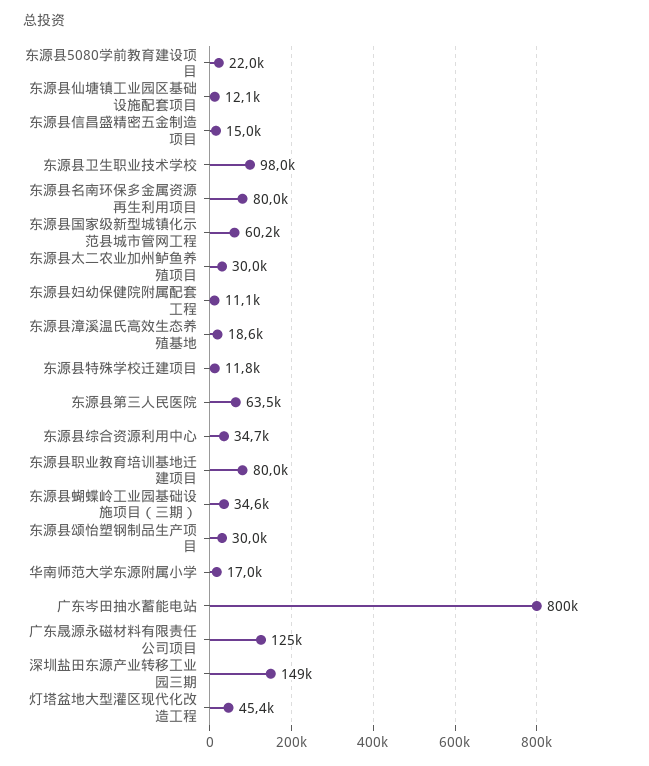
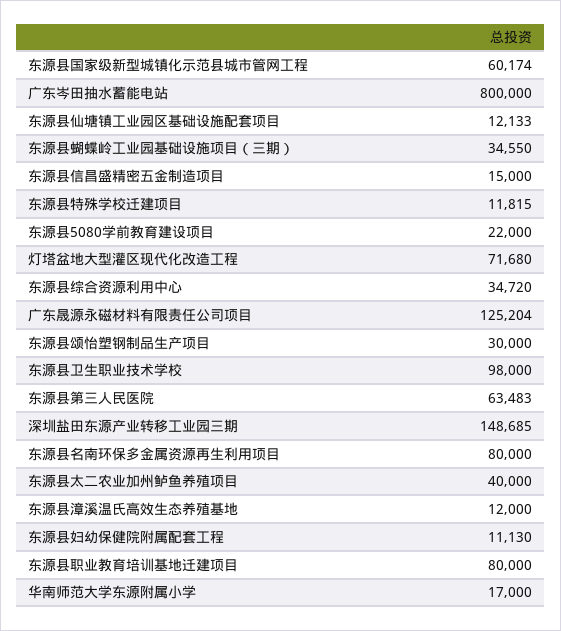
东源县太二农业加州鲈鱼养殖项目: 30000 -> 40000
东源县漳溪温氏高效生态养殖基地: 18600 -> 12000
灯塔盆地大型灌区现代化改造工程: 45400 -> 71680

